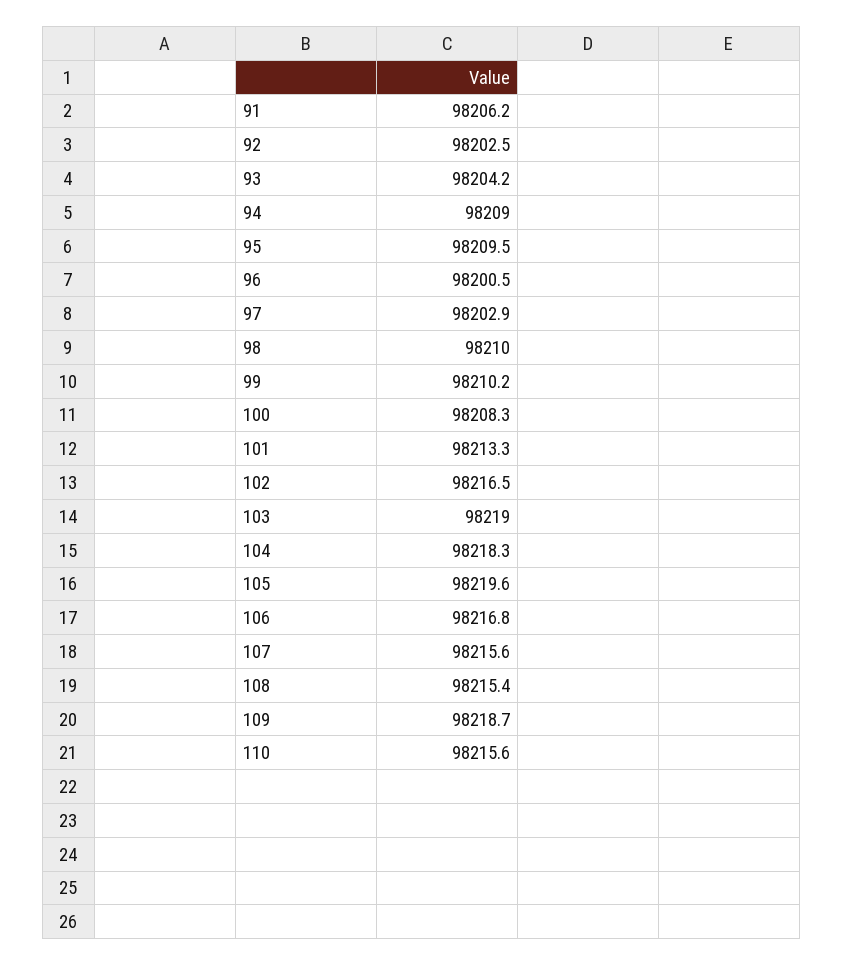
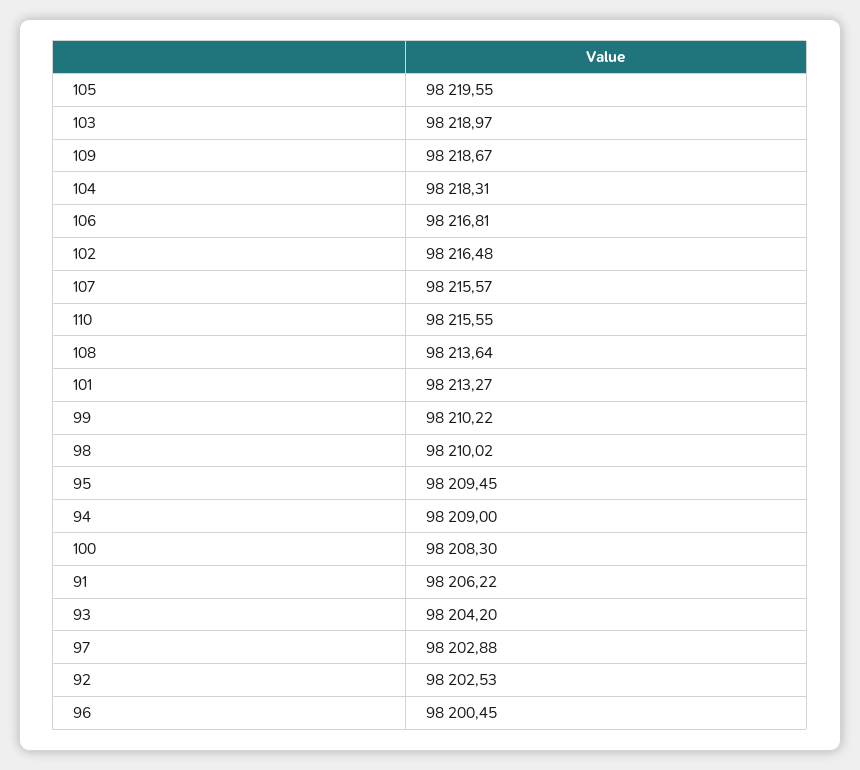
108: 98215.4 -> 98213.64

